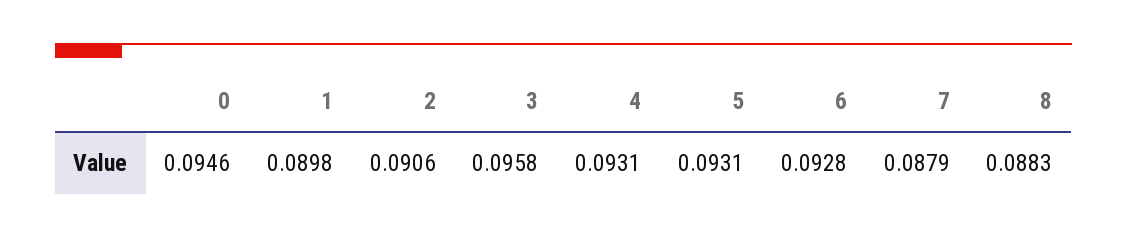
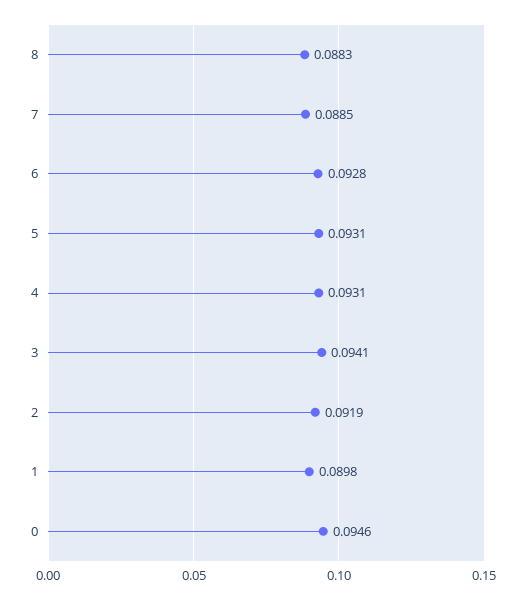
2: 0.0906 -> 0.0919
3: 0.0958 -> 0.0941
7: 0.0879 -> 0.0885

